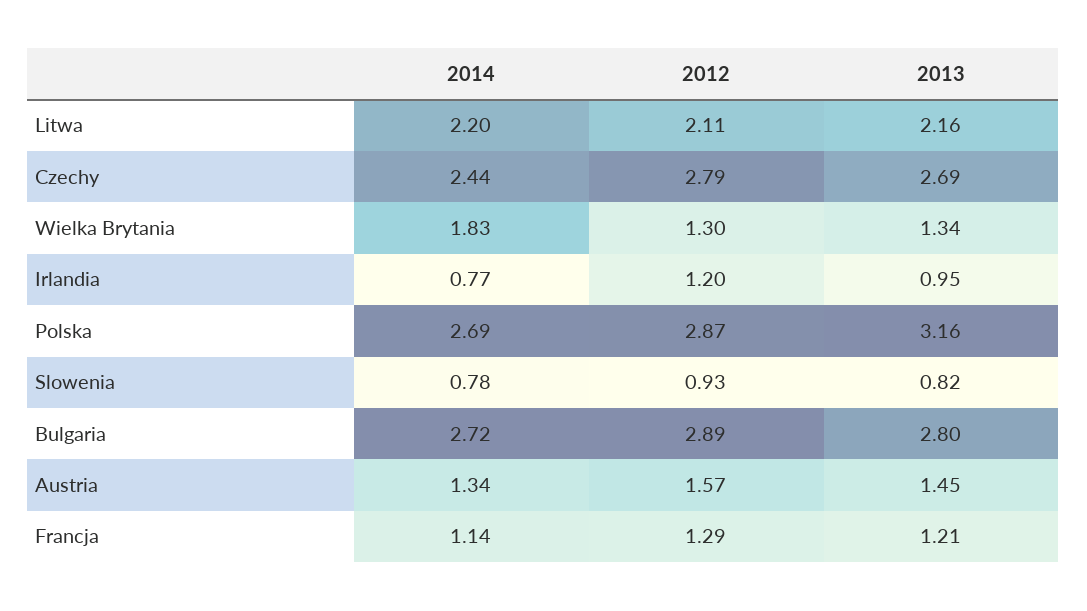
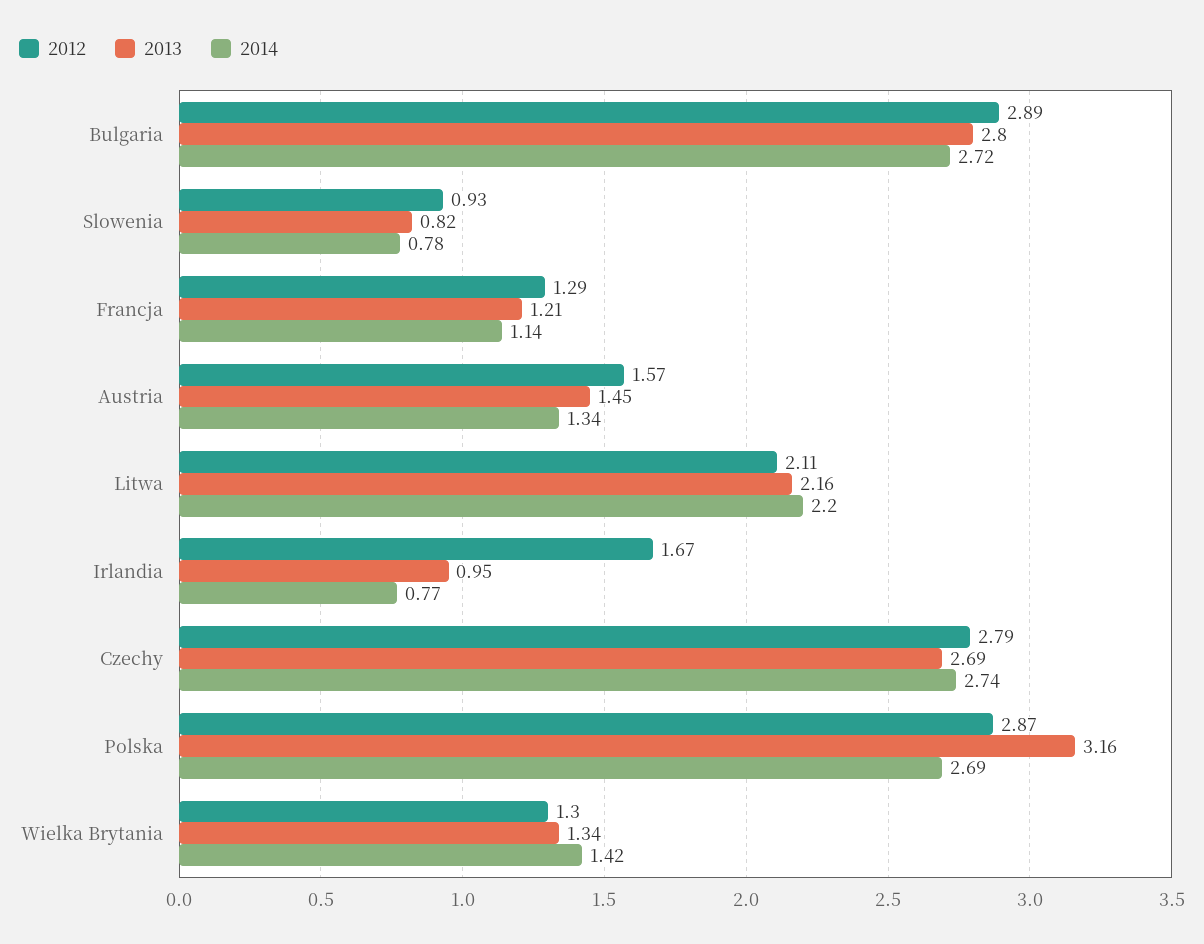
2014, Czechy: 2.44 -> 2.74
2014, Wielka Brytania: 1.83 -> 1.42
2012, Irlandia: 1.2 -> 1.67

